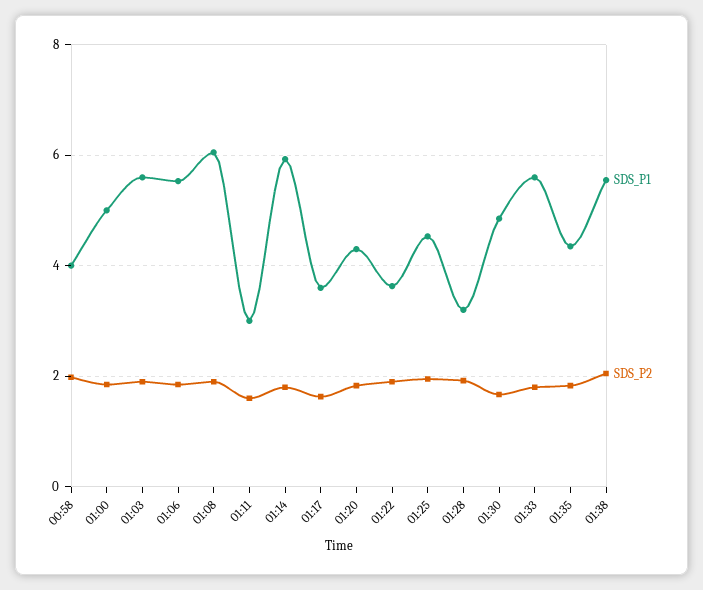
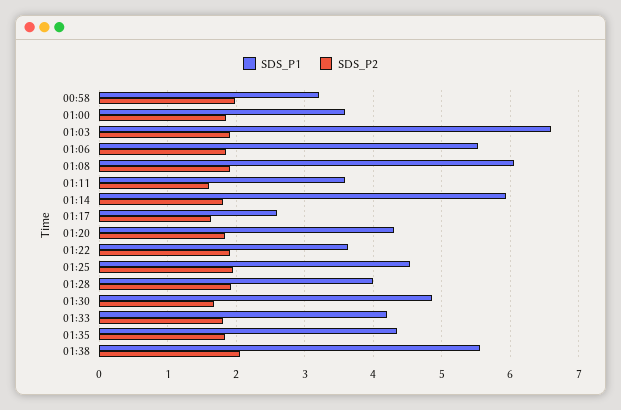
SDS_P1, 00:58: 4 -> 3.2
SDS_P1, 01:00: 5 -> 3.6
SDS_P1, 01:03: 5.6 -> 6.6
SDS_P1, 01:11: 3 -> 3.6
SDS_P1, 01:17: 3.6 -> 2.6
SDS_P1, 01:28: 3.2 -> 4
SDS_P1, 01:33: 5.6 -> 4.2

